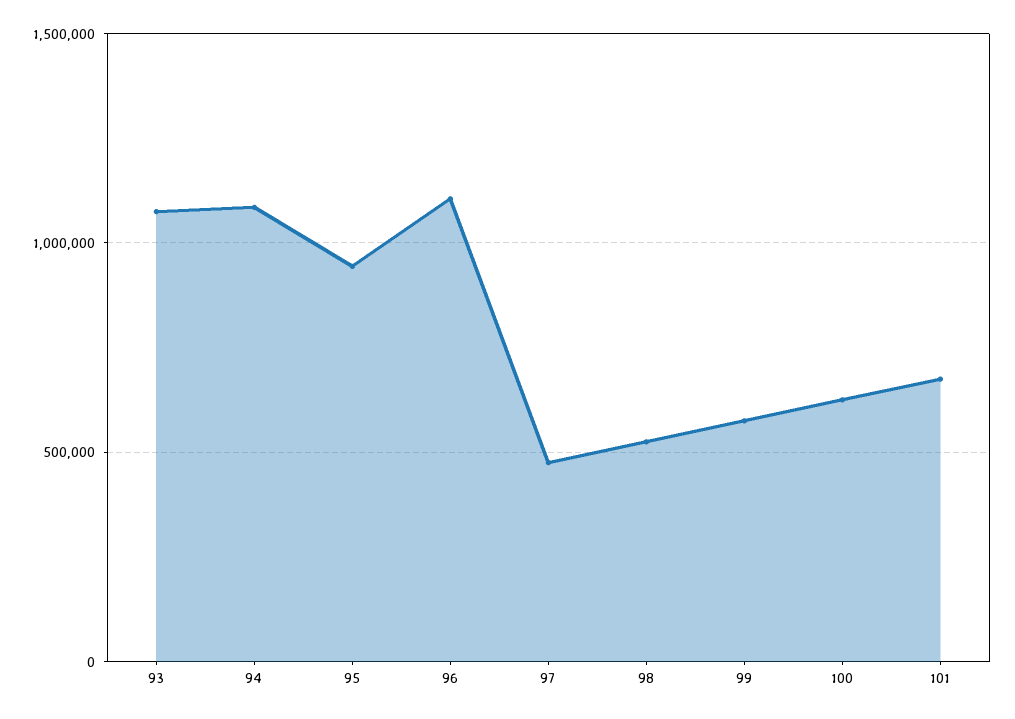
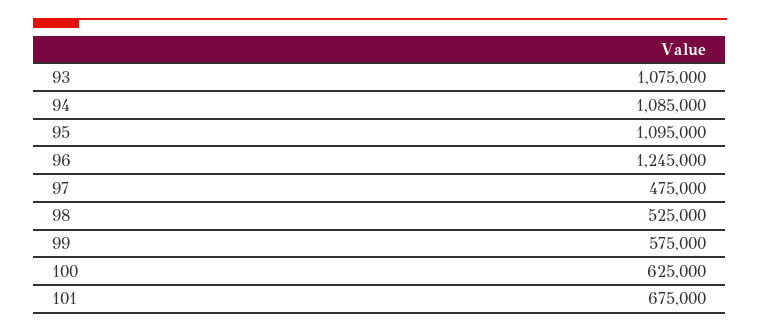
95: 950000 -> 1095000
96: 1100000 -> 1245000

